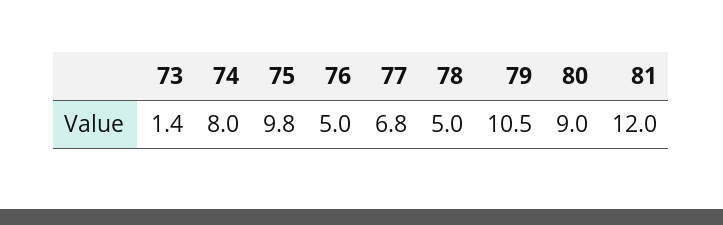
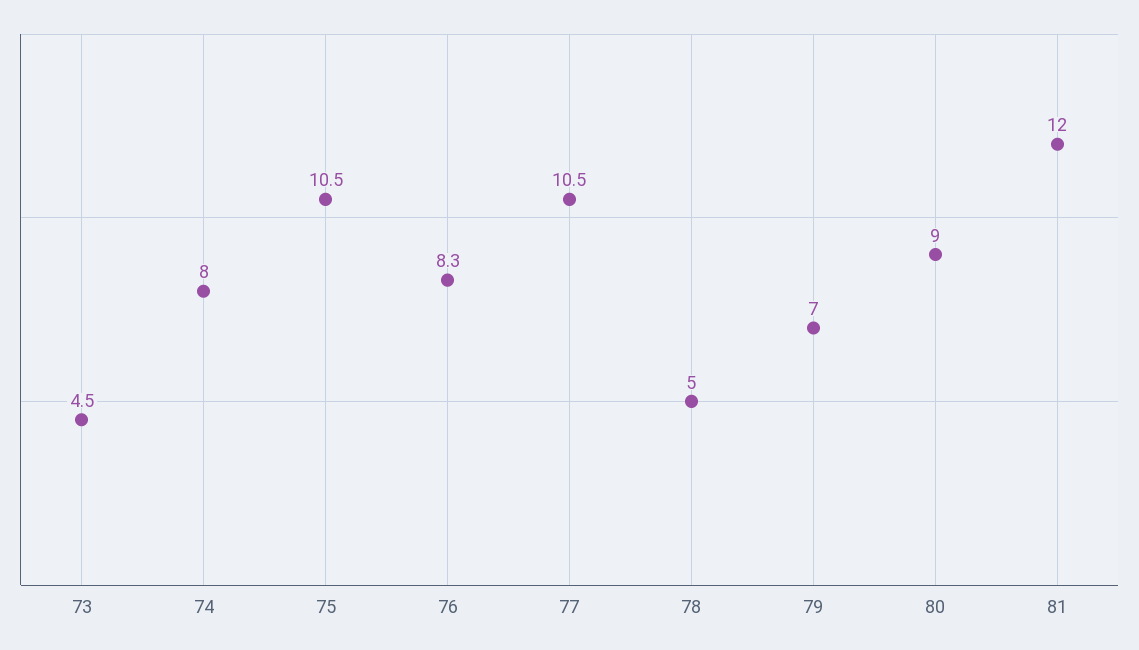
73: 1.4 -> 4.5
75: 9.8 -> 10.5
76: 5 -> 8.3
77: 6.8 -> 10.5
79: 10.5 -> 7

